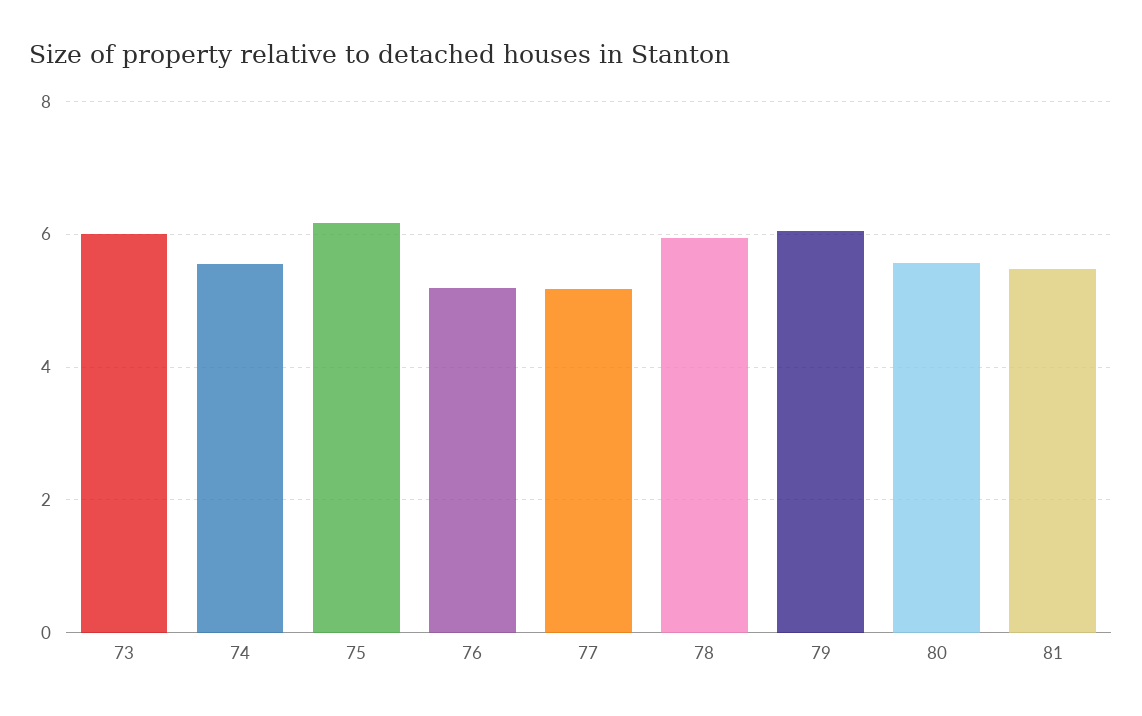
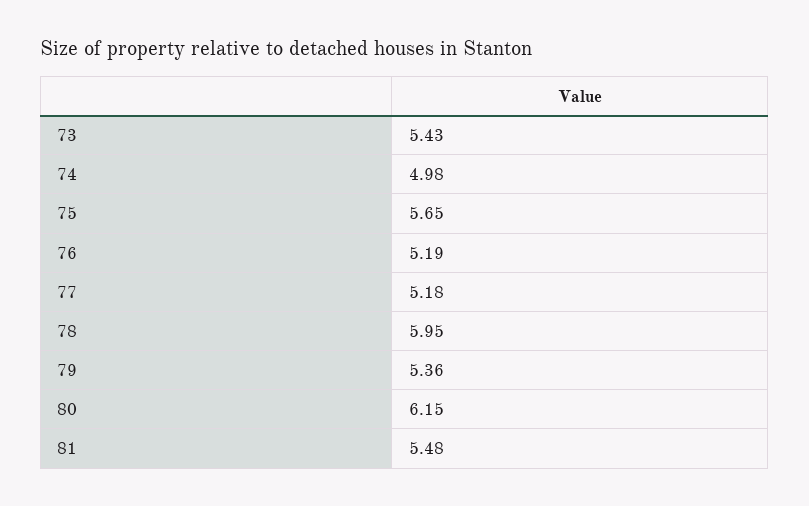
73: 6 -> 5.43
74: 5.6 -> 4.98
75: 6.2 -> 5.65
79: 6 -> 5.36
80: 5.6 -> 6.15

